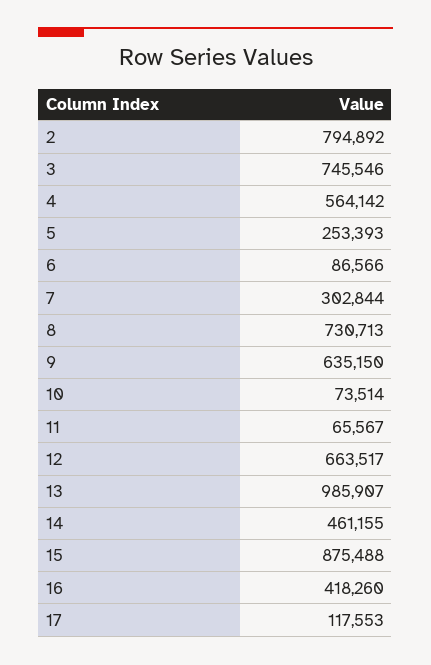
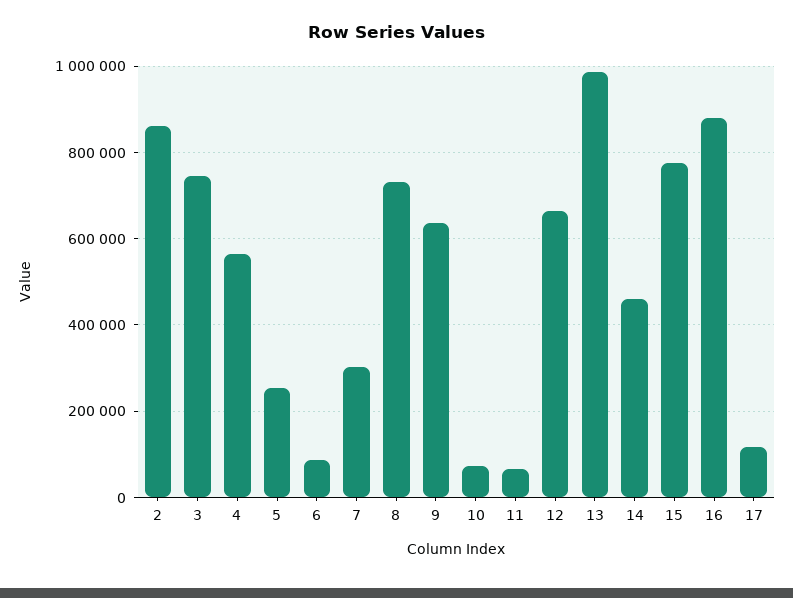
2: 794892 -> 860000
15: 875488 -> 780000
16: 418260 -> 880000

